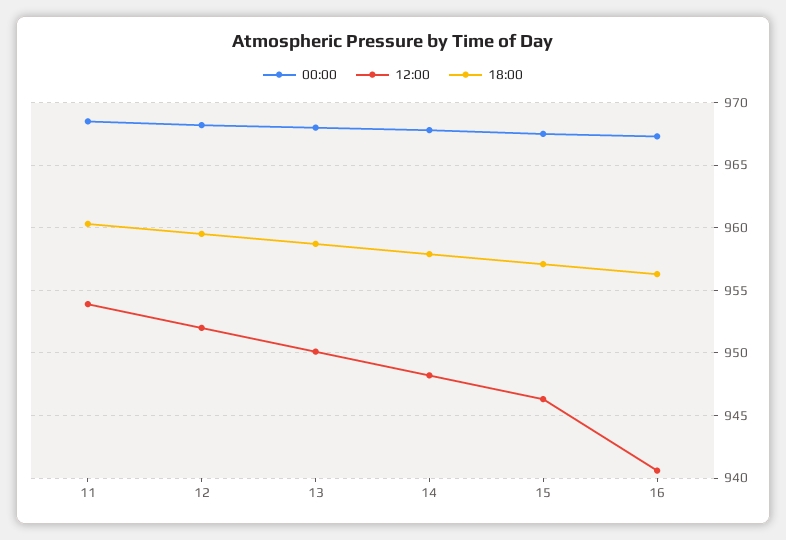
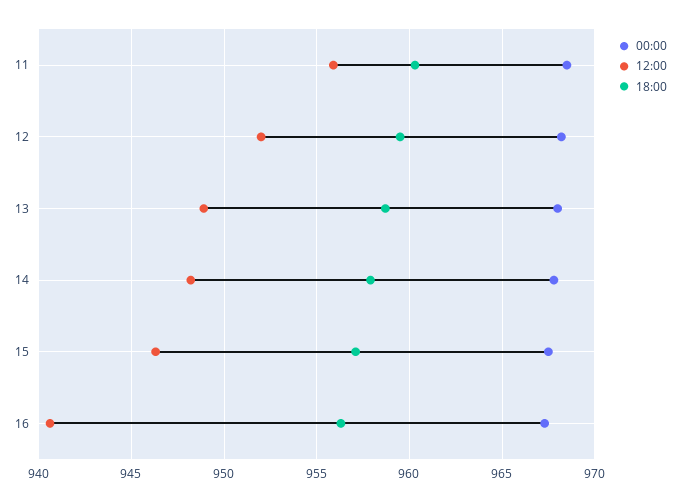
12:00, 11: 954 -> 956
12:00, 13: 950 -> 949

